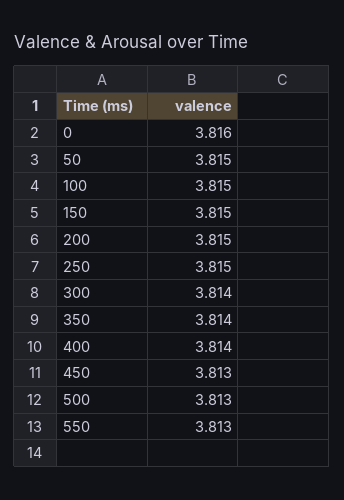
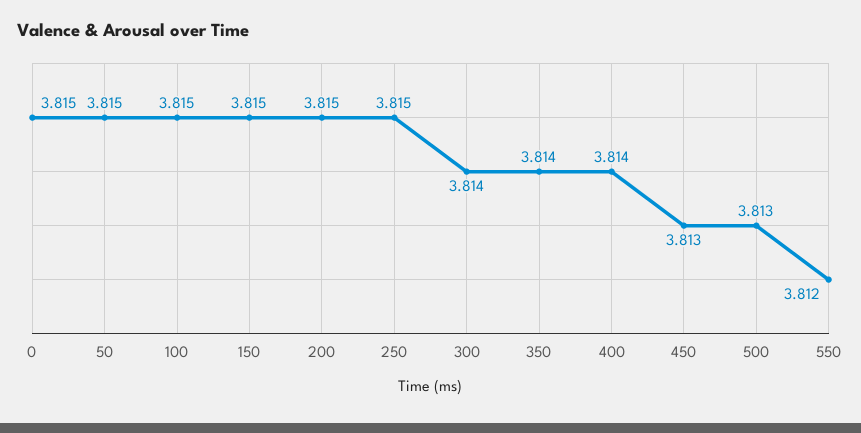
0: 3.816 -> 3.815
550: 3.813 -> 3.812

